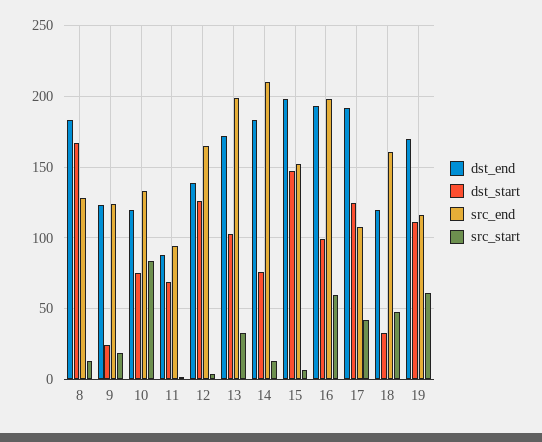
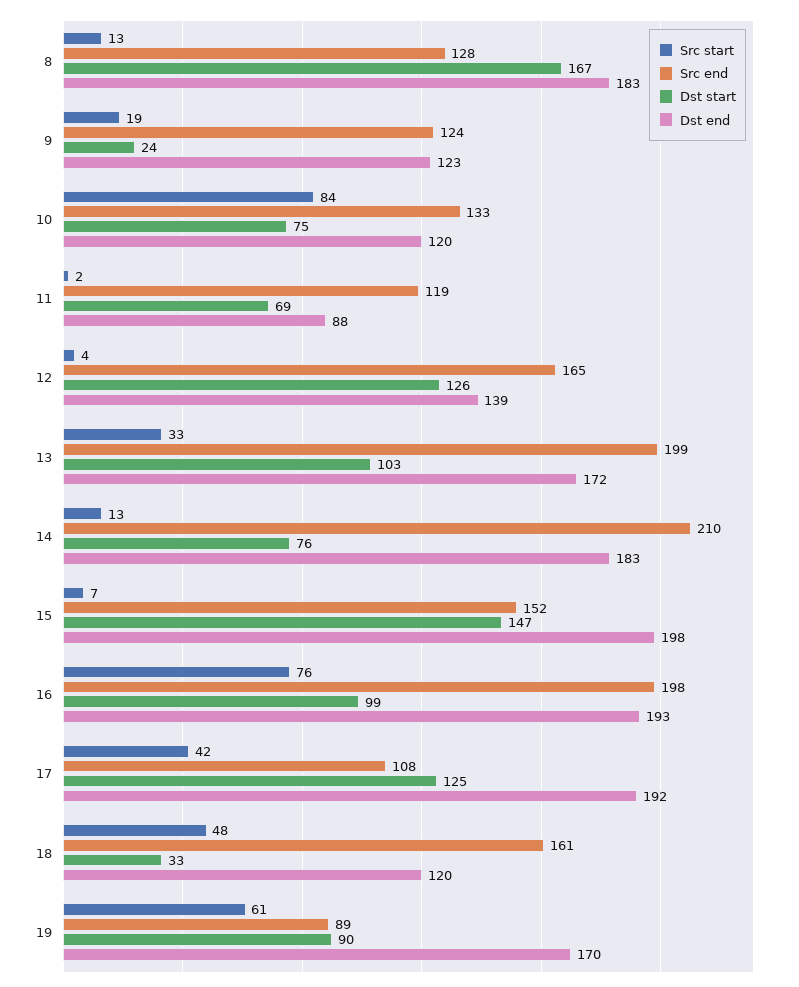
src_end, 11: 95 -> 119
src_start, 16: 60 -> 76
dst_start, 19: 110 -> 90
src_end, 19: 115 -> 89

